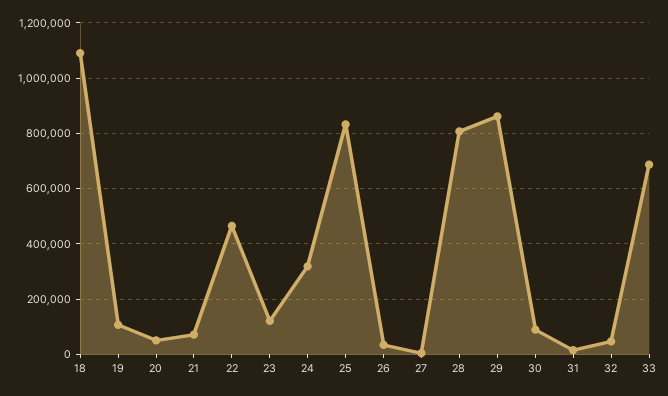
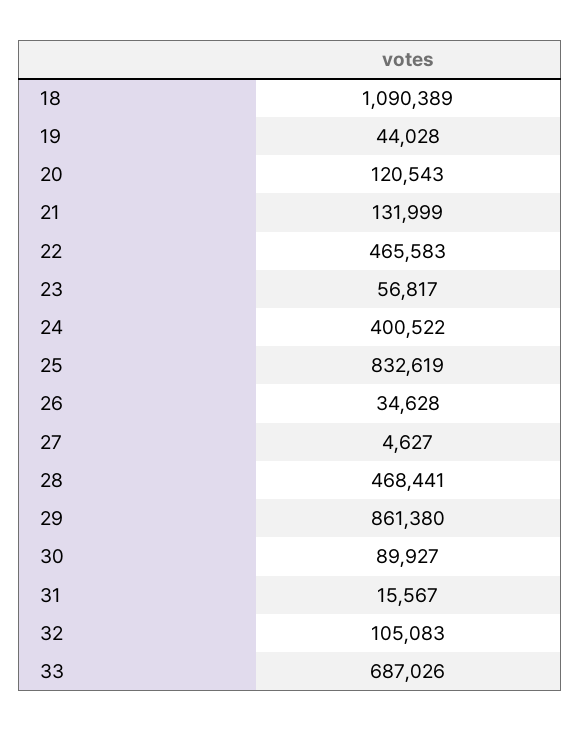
19: 100000 -> 44028
20: 50000 -> 120543
21: 75000 -> 131999
23: 125000 -> 56817
24: 325000 -> 400522
28: 800000 -> 468441
32: 50000 -> 105083

